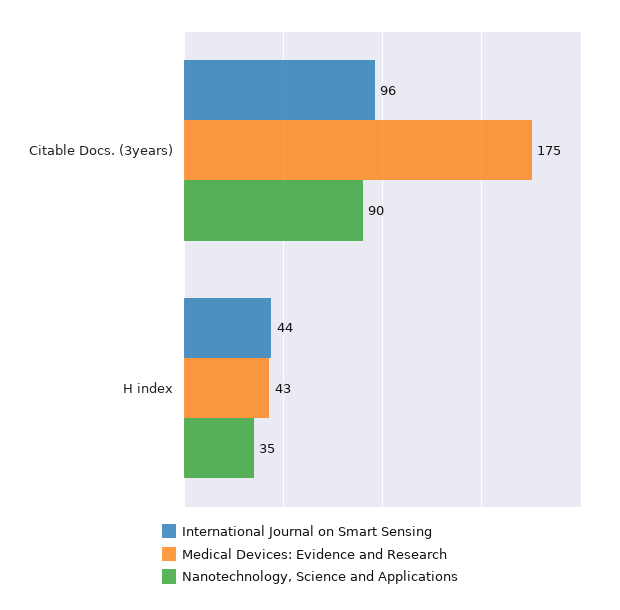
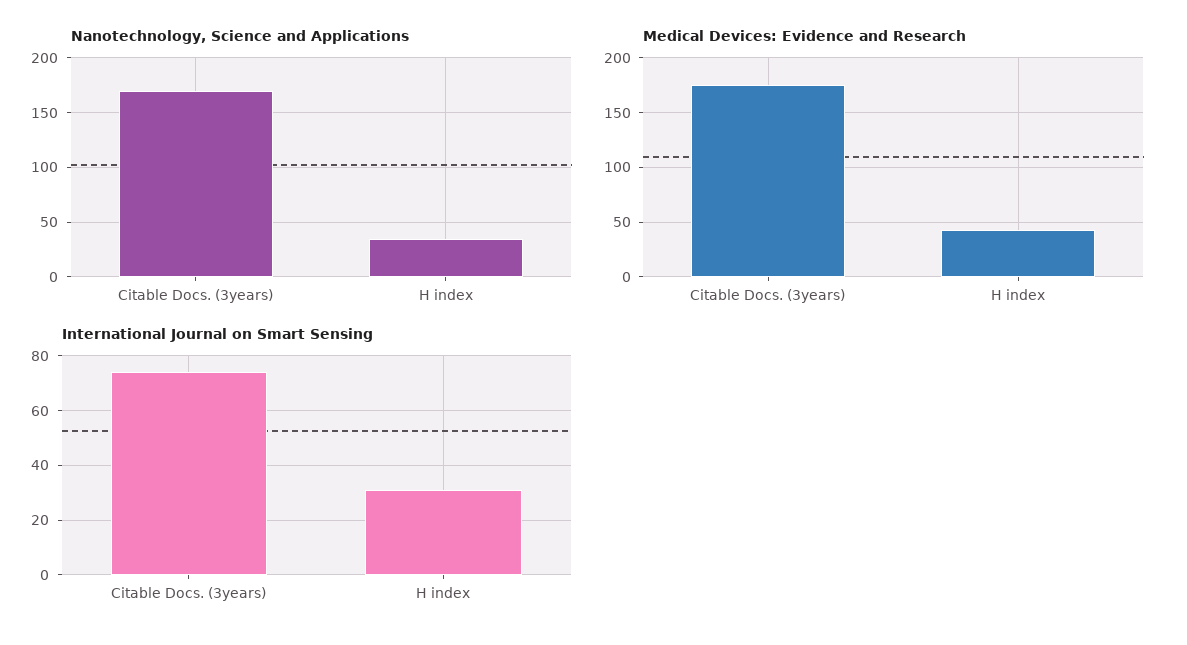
International Journal on Smart Sensing, Citable Docs. (3years): 96 -> 75
Nanotechnology, Science and Applications, Citable Docs. (3years): 90 -> 170
International Journal on Smart Sensing, H index: 44 -> 30

